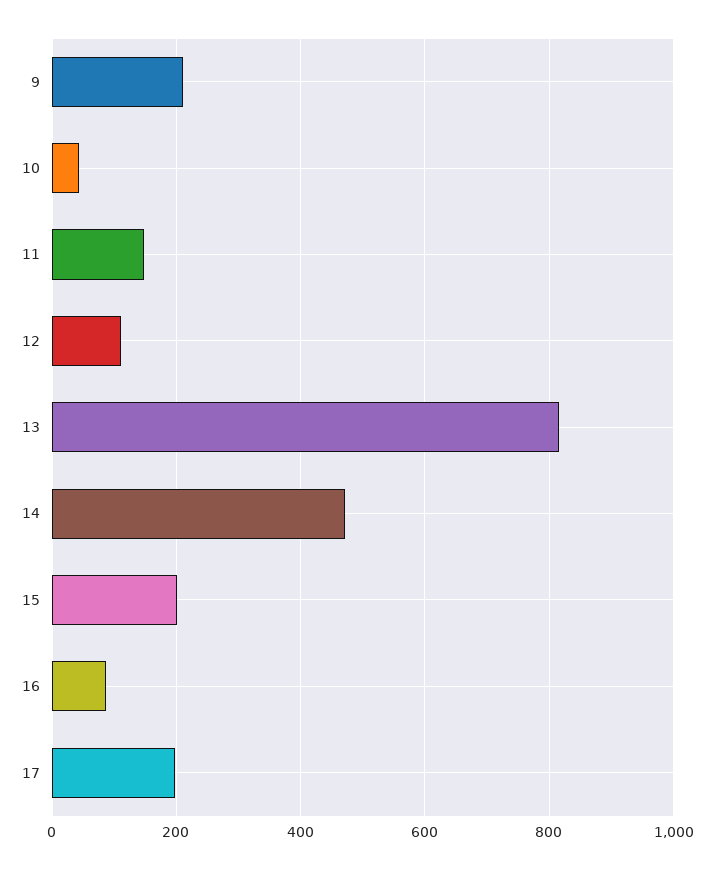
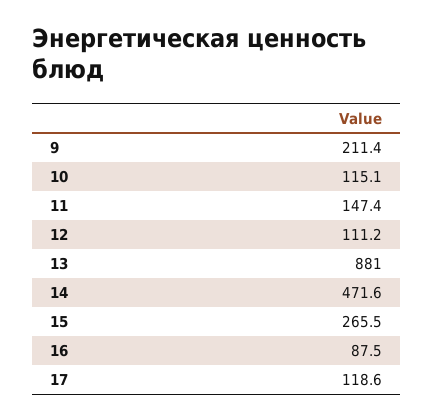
10: 40 -> 115.1
13: 820 -> 881
15: 200 -> 265.5
17: 200 -> 118.6

